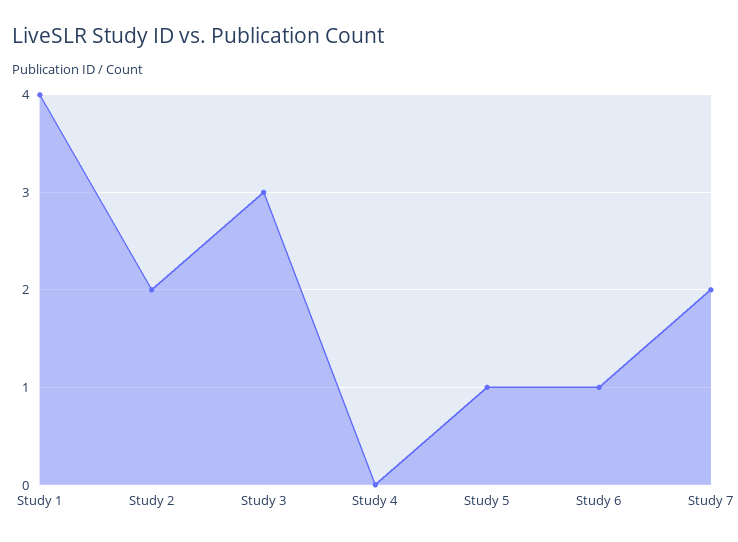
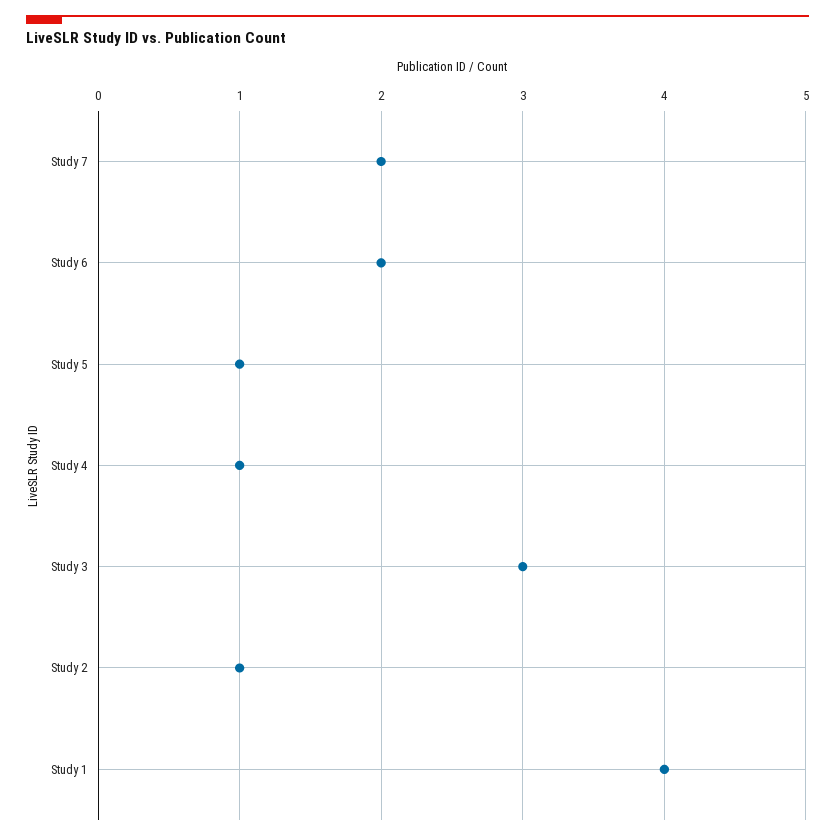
Study 2: 2 -> 1
Study 4: 0 -> 1
Study 6: 1 -> 2

